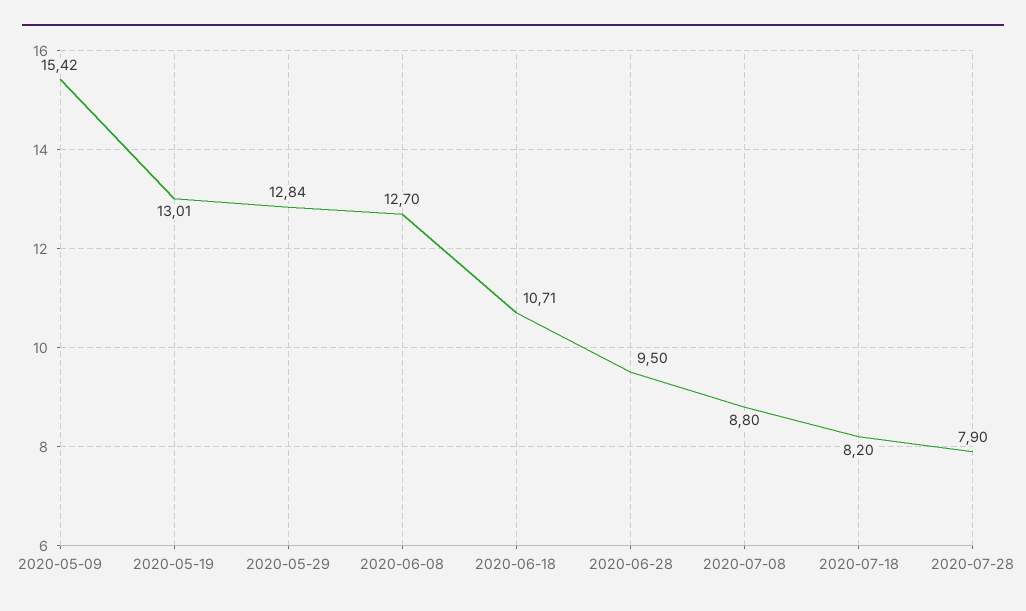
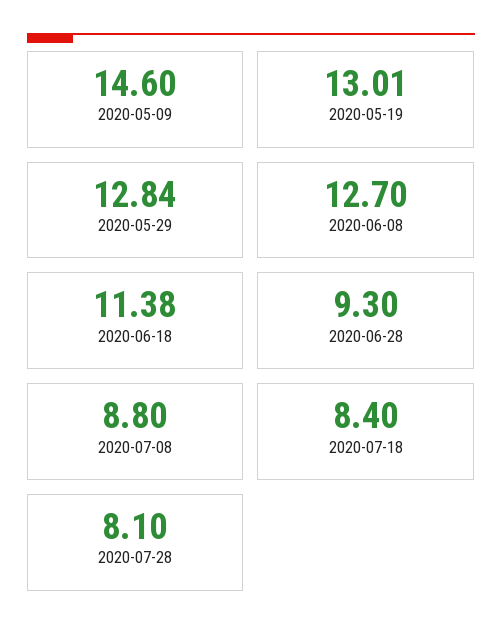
2020-05-09: 15.42 -> 14.6
2020-06-18: 10.71 -> 11.38
2020-06-28: 9.5 -> 9.3
2020-07-18: 8.2 -> 8.4
2020-07-28: 7.9 -> 8.1

